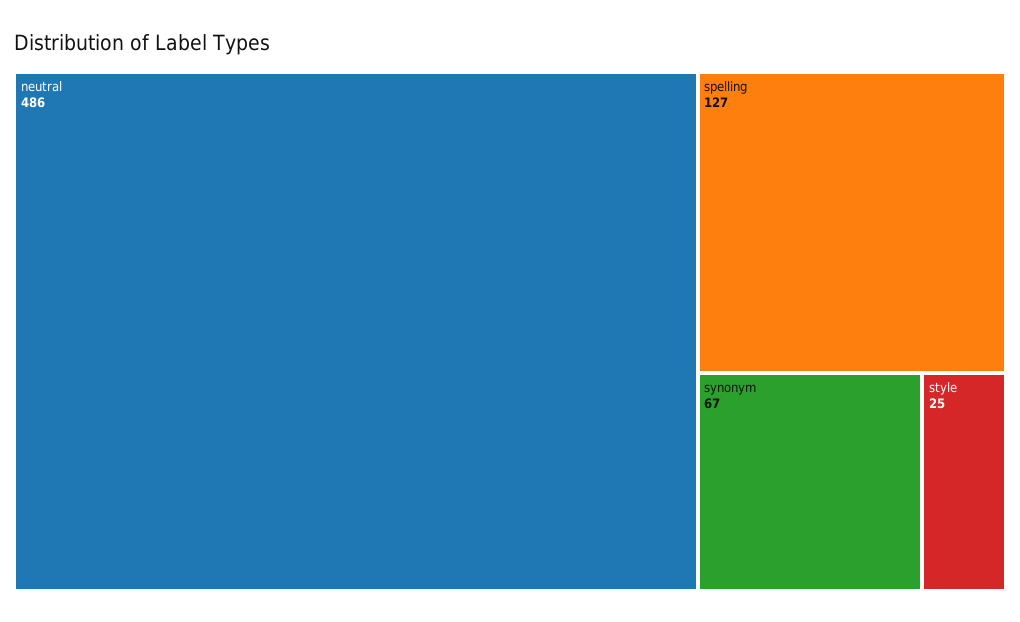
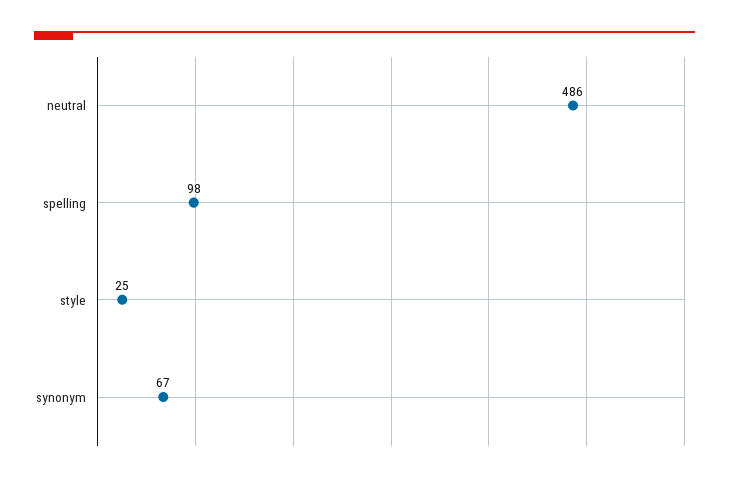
spelling: 127 -> 98

